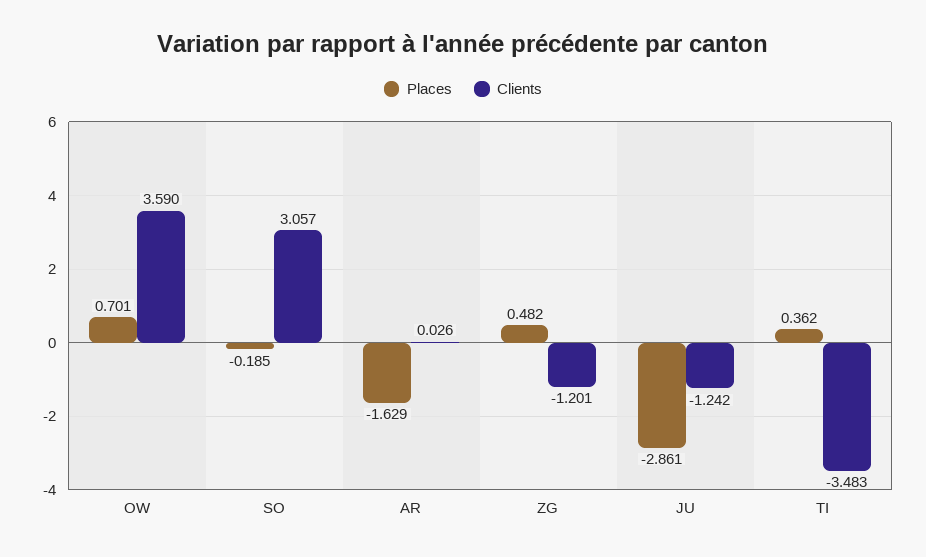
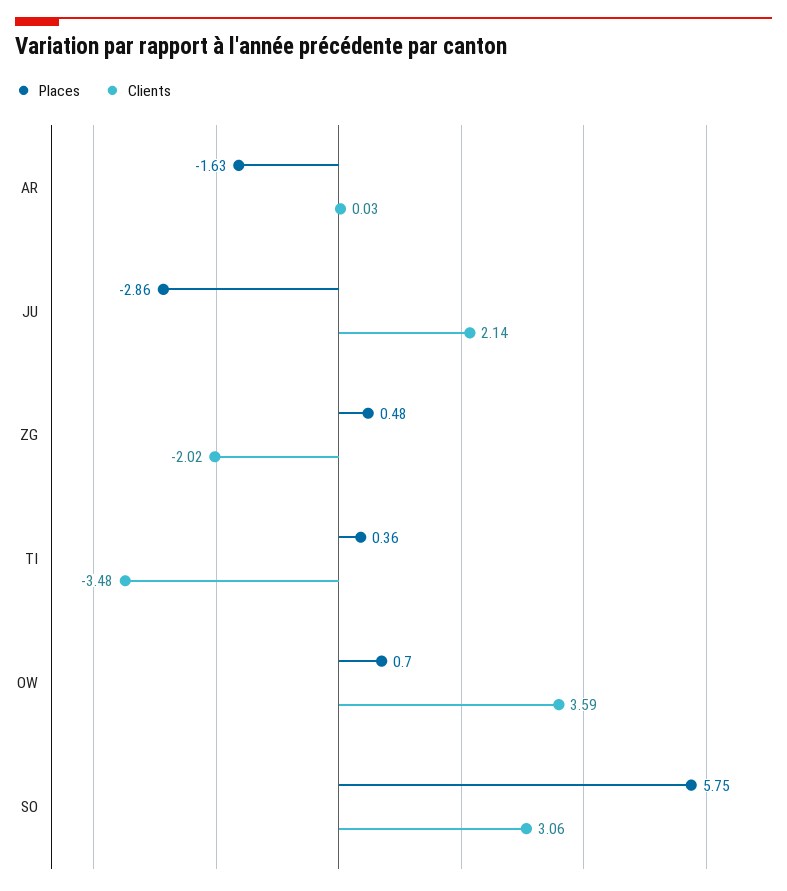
Places, SO: -0.185 -> 5.75
Clients, ZG: -1.201 -> -2.02
Clients, JU: -1.242 -> 2.14

